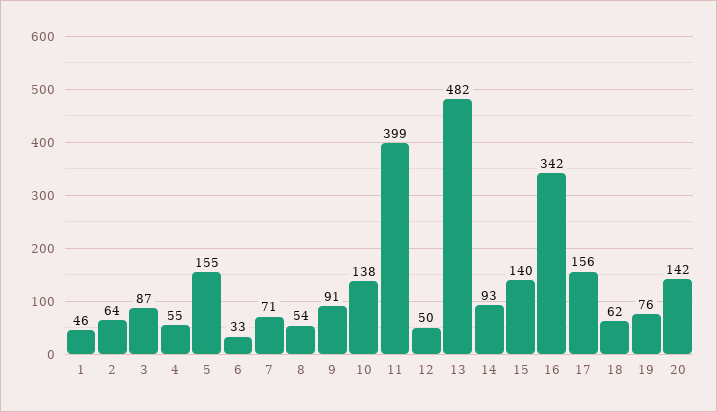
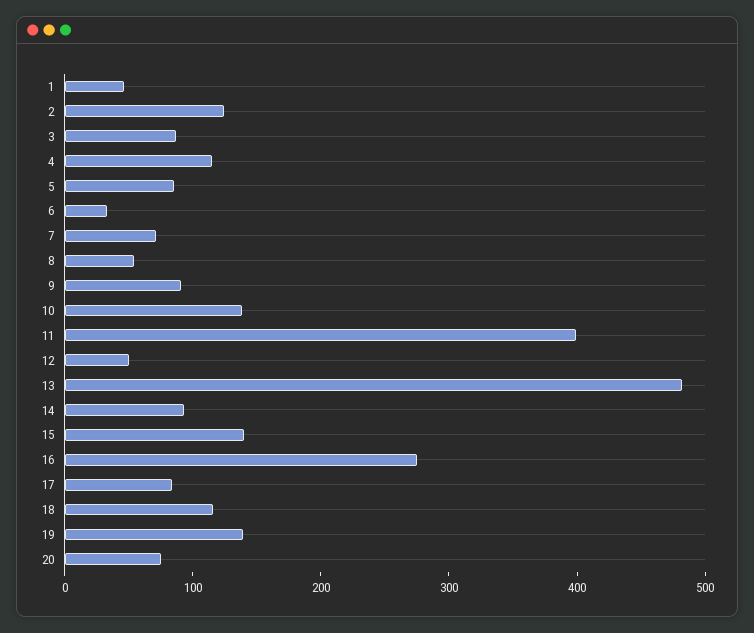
2: 64 -> 120
4: 55 -> 120
5: 155 -> 80
16: 342 -> 280
17: 156 -> 80
18: 62 -> 120
19: 76 -> 140
20: 142 -> 80

